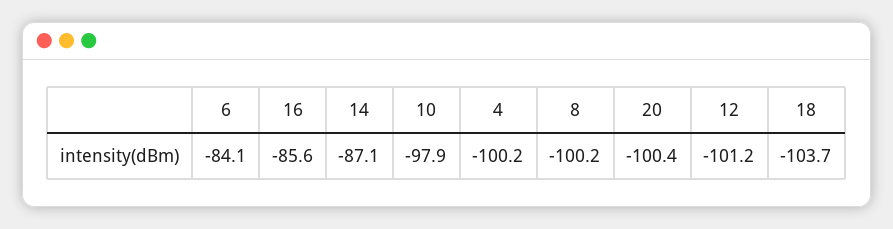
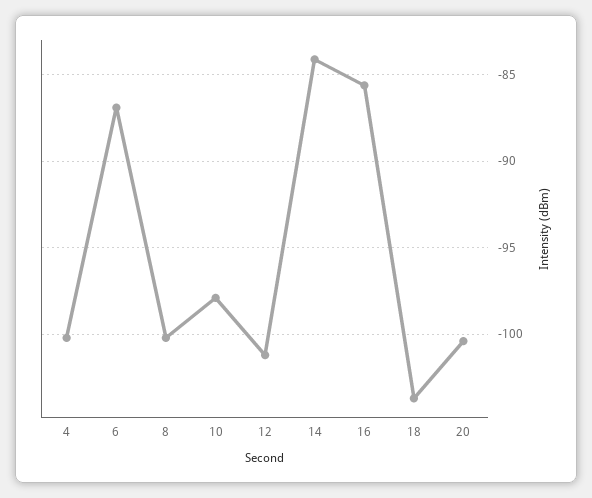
6: -84.1 -> -87
14: -87.1 -> -84

